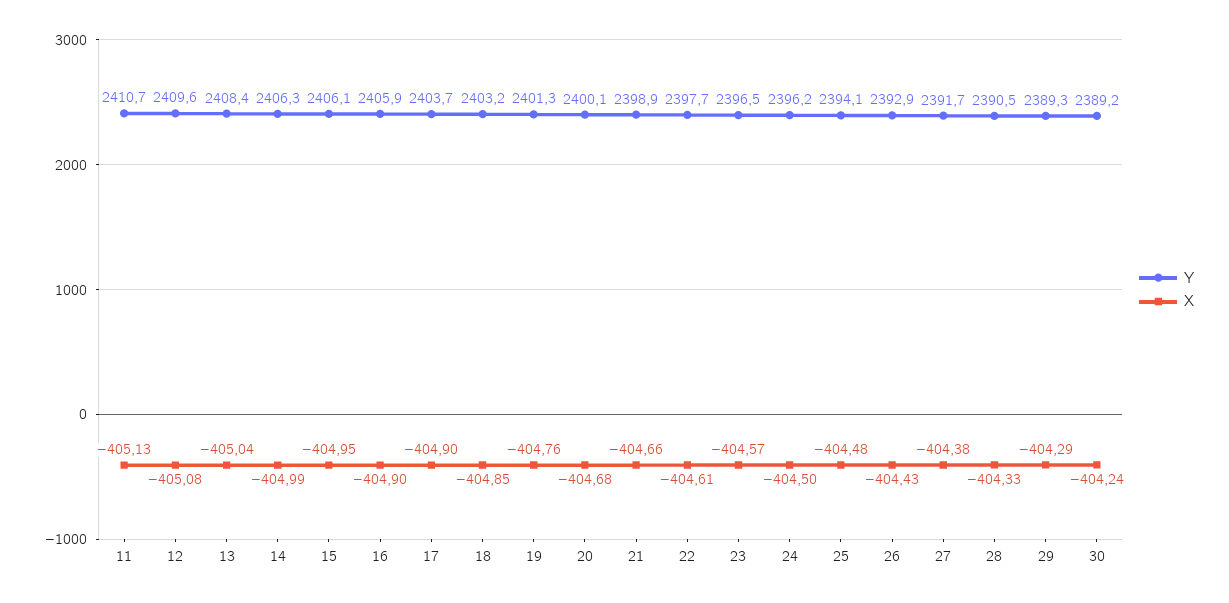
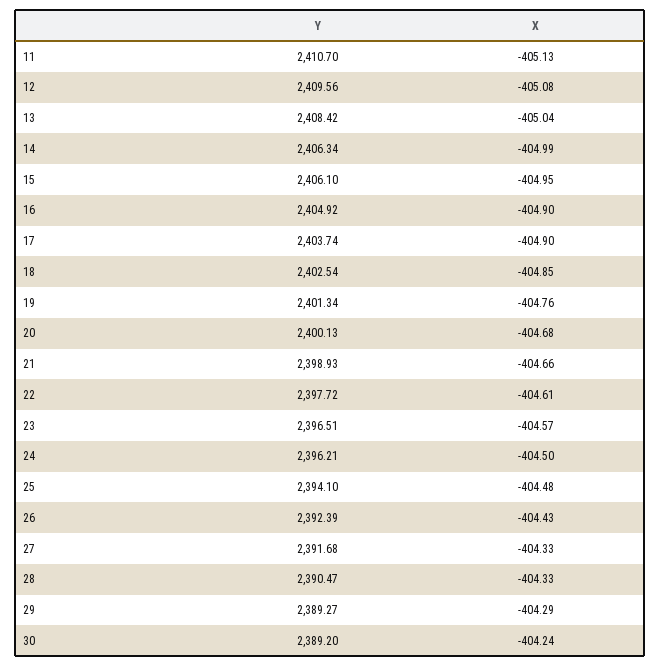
Y, 16: 2405.9 -> 2404.92
Y, 18: 2403.2 -> 2402.54
Y, 26: 2392.9 -> 2392.39
X, 27: -404.38 -> -404.33

